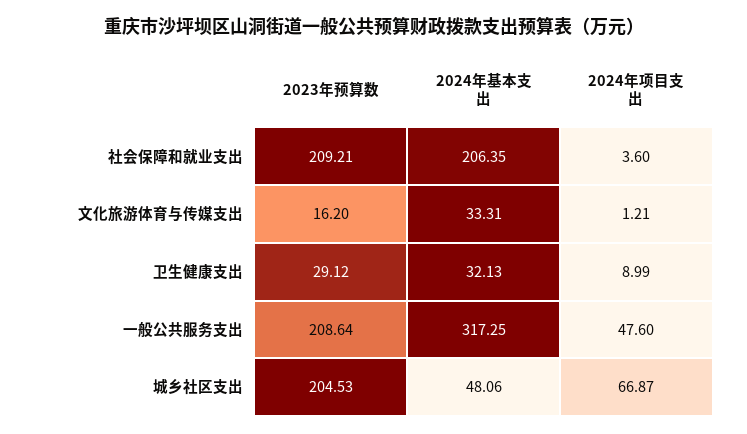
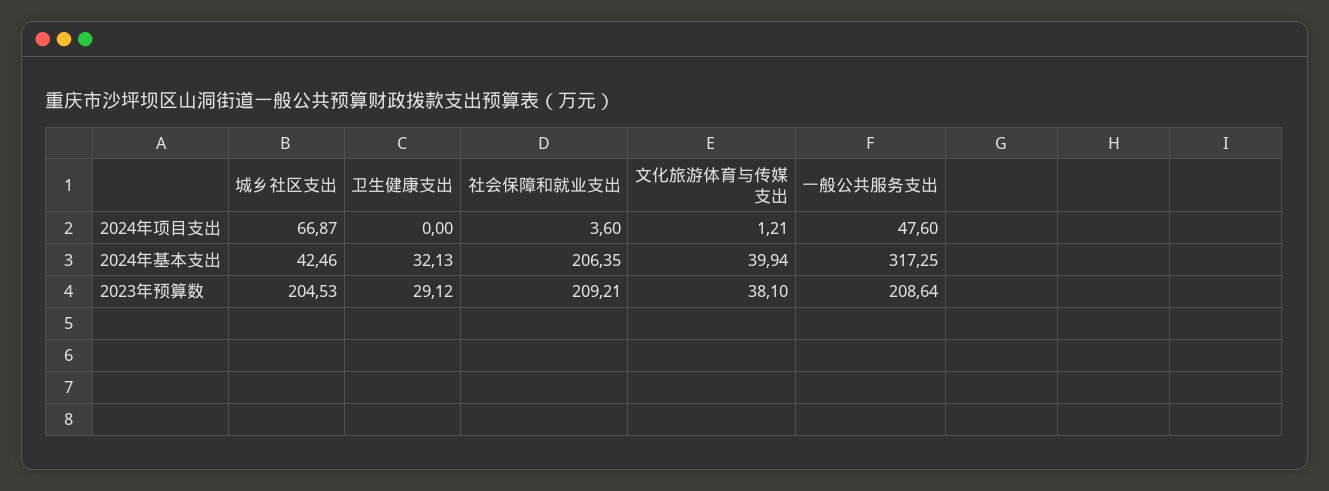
2023年预算数, 文化旅游体育与传媒支出: 16.2 -> 38.1
2024年基本支出, 文化旅游体育与传媒支出: 33.31 -> 39.94
2024年项目支出, 卫生健康支出: 8.99 -> 0
2024年基本支出, 城乡社区支出: 48.06 -> 42.46

